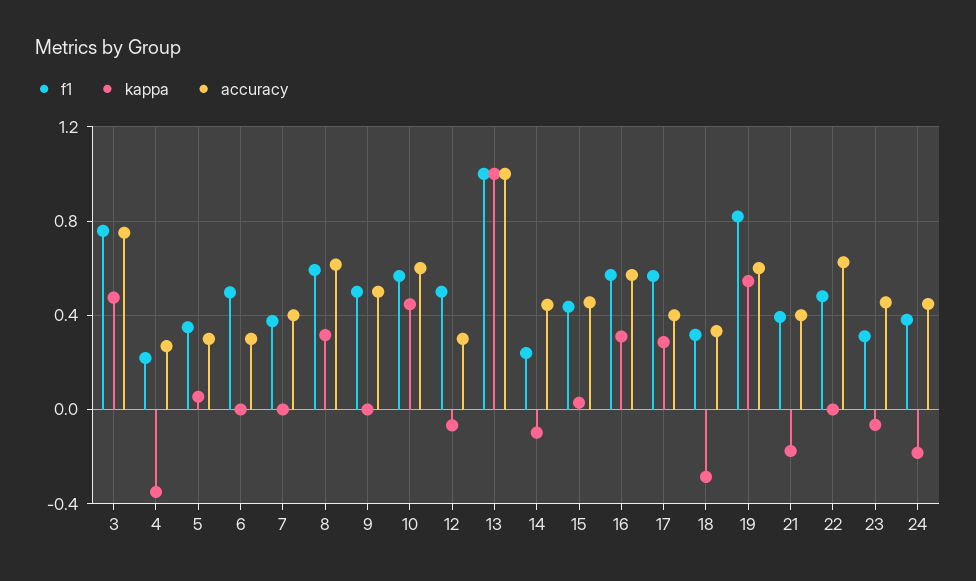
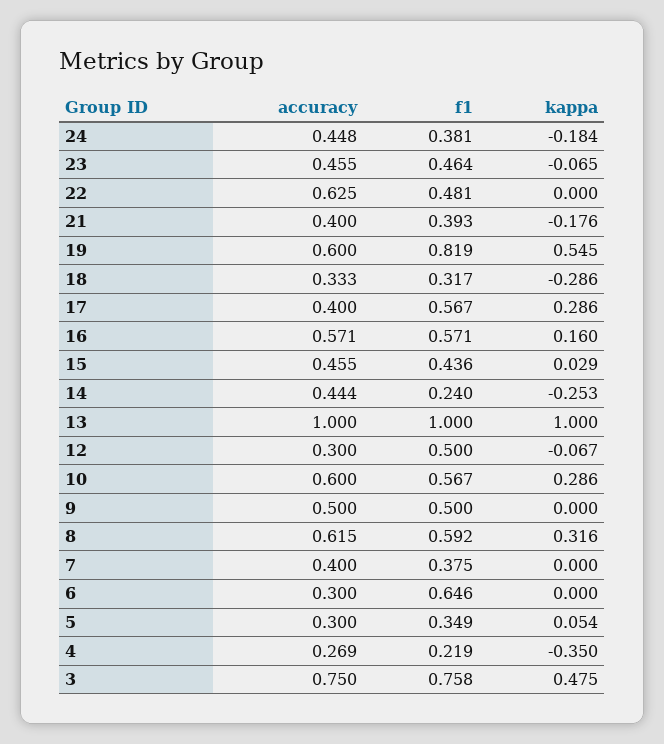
f1, 6: 0.5 -> 0.646
kappa, 10: 0.45 -> 0.286
kappa, 14: -0.1 -> -0.253
kappa, 16: 0.3 -> 0.16
f1, 23: 0.3 -> 0.464

